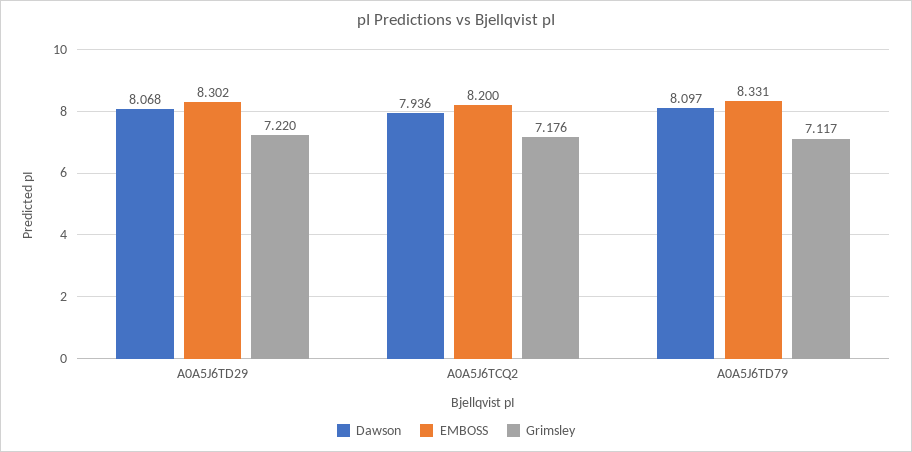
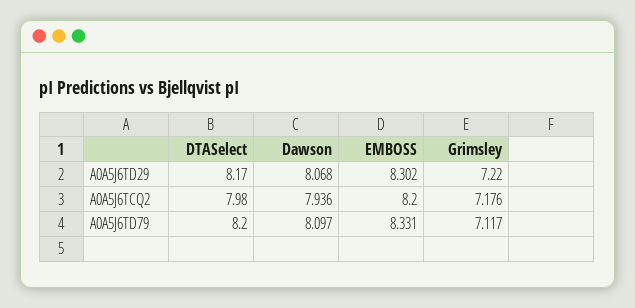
DTASelect, A0A5J6TD29: none -> 8.17
DTASelect, A0A5J6TCQ2: none -> 7.98
DTASelect, A0A5J6TD79: none -> 8.2

